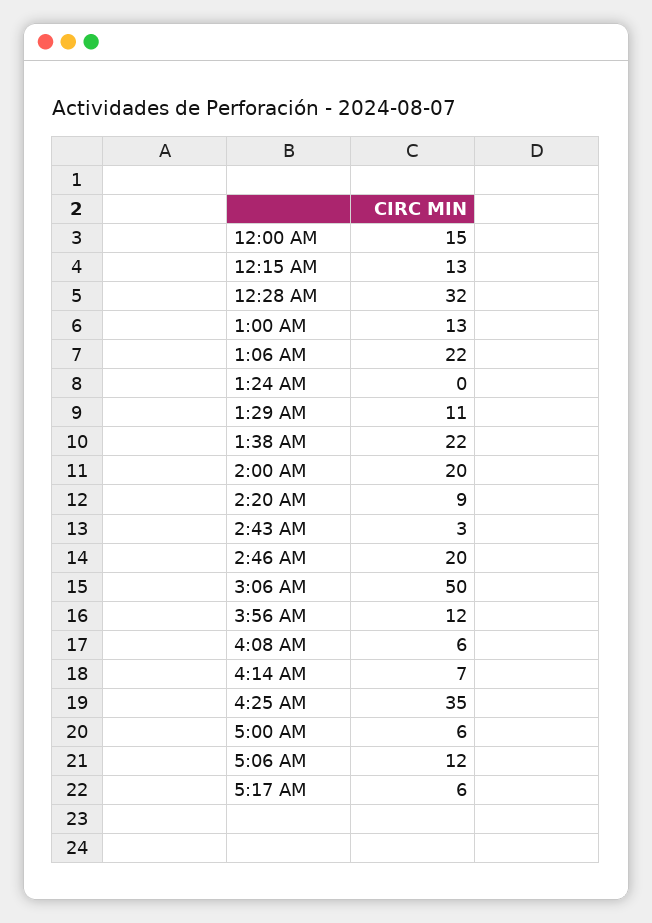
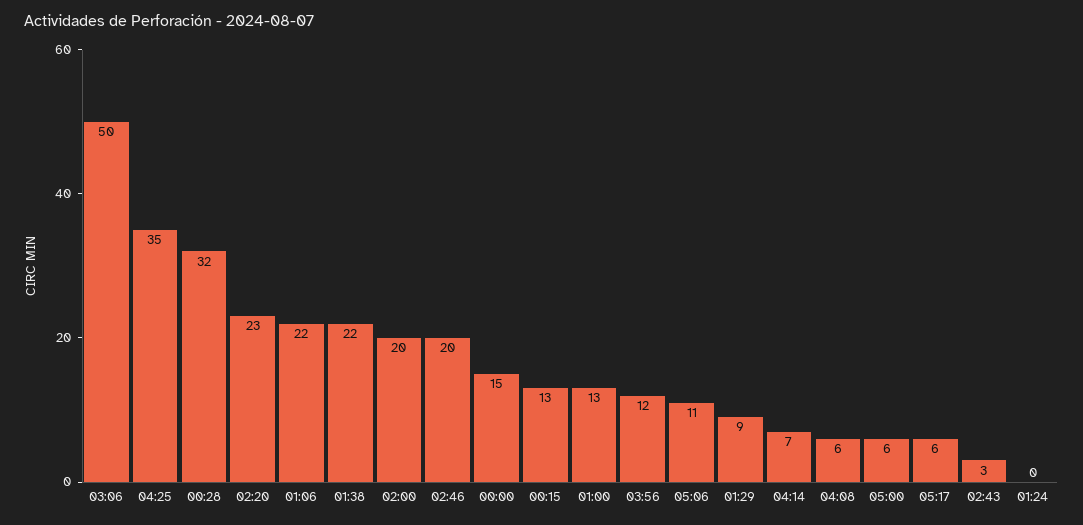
1:29 AM: 11 -> 9
2:20 AM: 9 -> 23
5:06 AM: 12 -> 11

